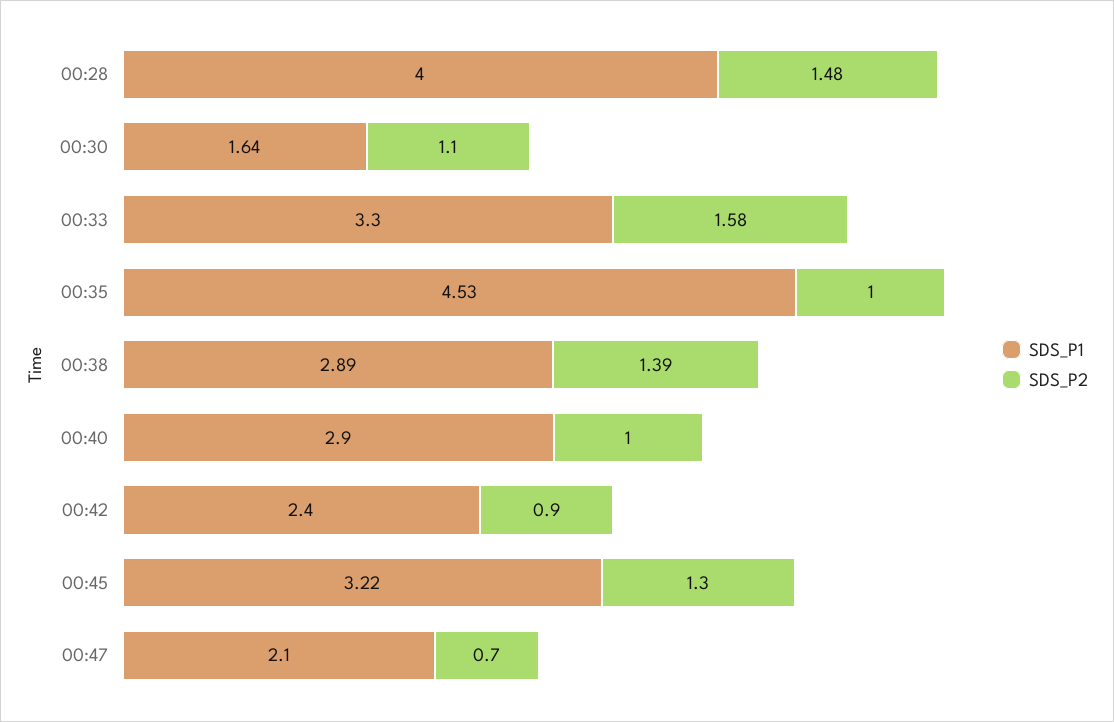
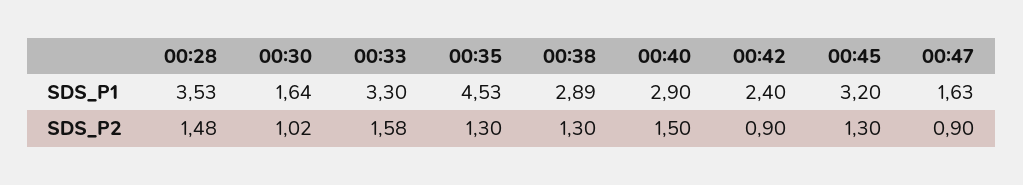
SDS_P1, 00:28: 4 -> 3.53
SDS_P2, 00:30: 1.1 -> 1.02
SDS_P2, 00:35: 1 -> 1.3
SDS_P2, 00:38: 1.39 -> 1.3
SDS_P2, 00:40: 1 -> 1.5
SDS_P1, 00:45: 3.22 -> 3.2
SDS_P1, 00:47: 2.1 -> 1.63
SDS_P2, 00:47: 0.7 -> 0.9

